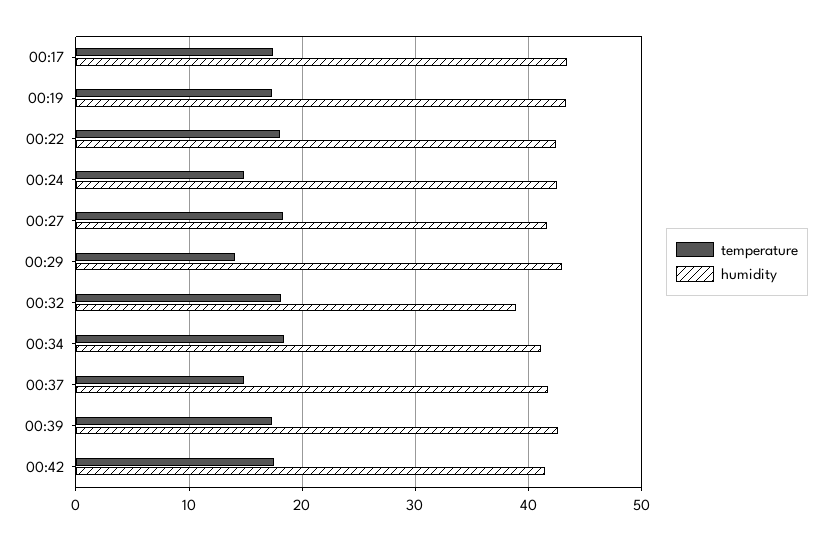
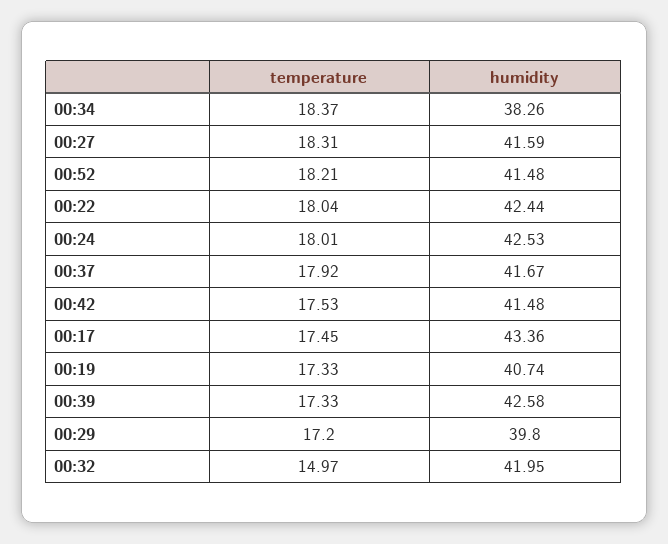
humidity, 00:19: 43 -> 40.74
temperature, 00:24: 15 -> 18.01
temperature, 00:29: 14 -> 17.2
humidity, 00:29: 43 -> 39.8
temperature, 00:32: 18 -> 14.97
humidity, 00:32: 39 -> 41.95
humidity, 00:34: 41 -> 38.26
temperature, 00:37: 15 -> 17.92
temperature, 00:52: none -> 18.21
humidity, 00:52: none -> 41.48

